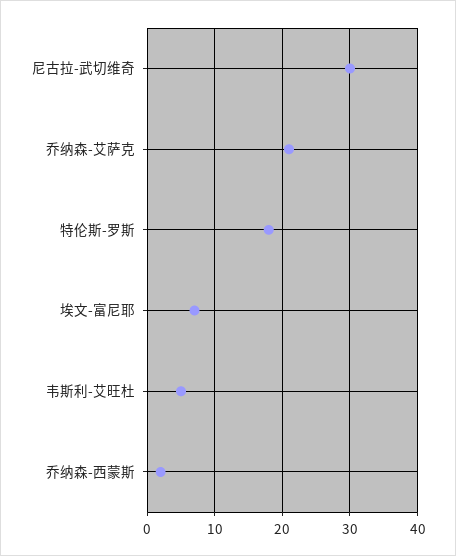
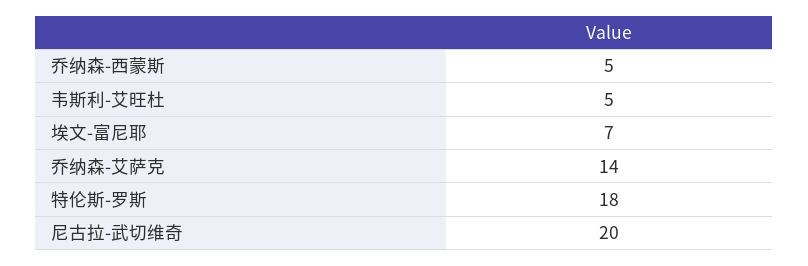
尼古拉-武切维奇: 30 -> 20
乔纳森-艾萨克: 21 -> 14
乔纳森-西蒙斯: 2 -> 5

